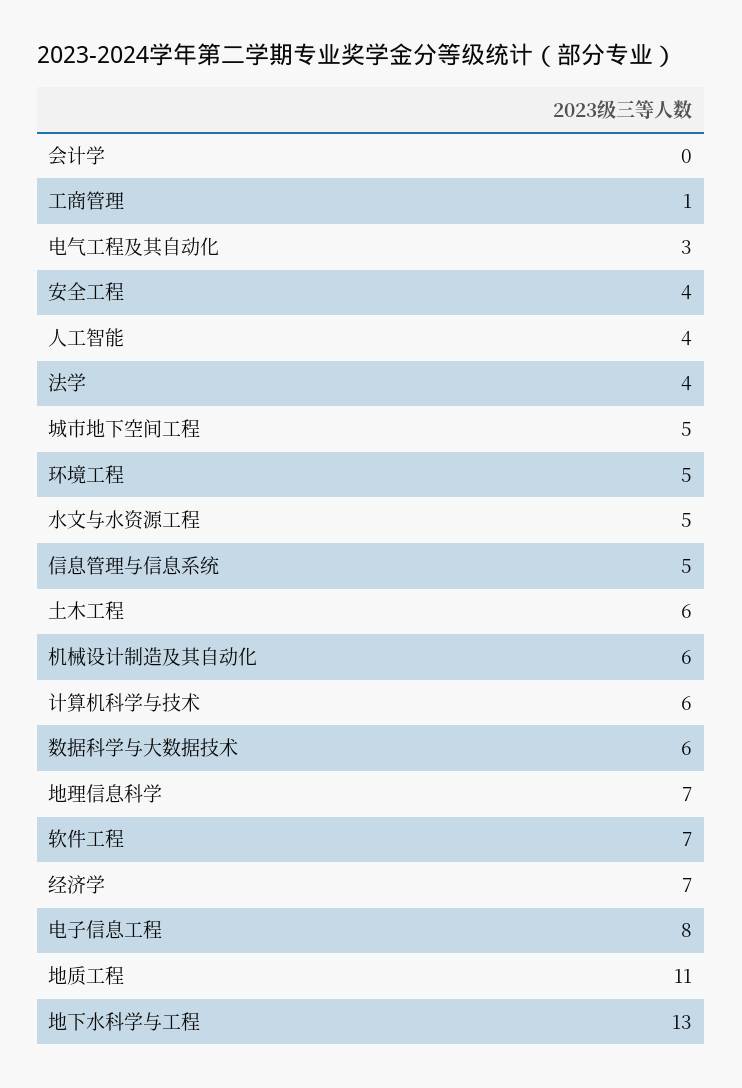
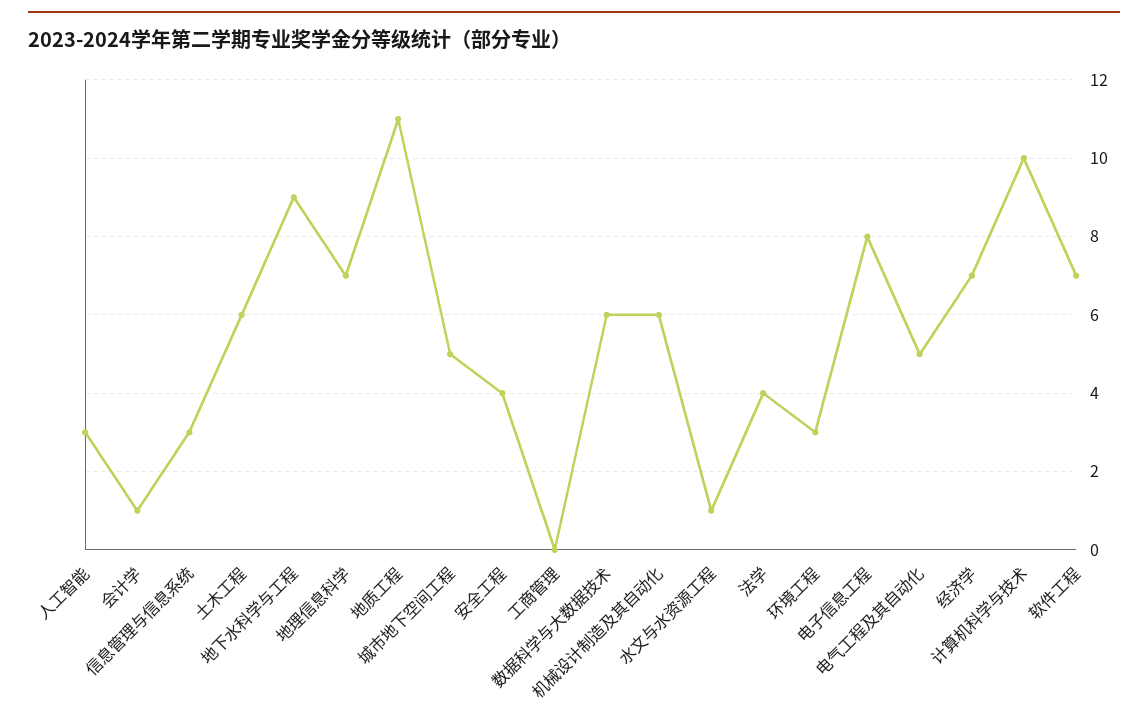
会计学: 0 -> 1
工商管理: 1 -> 0
电气工程及其自动化: 3 -> 5
人工智能: 4 -> 3
环境工程: 5 -> 3
水文与水资源工程: 5 -> 1
信息管理与信息系统: 5 -> 3
计算机科学与技术: 6 -> 10
地下水科学与工程: 13 -> 9

